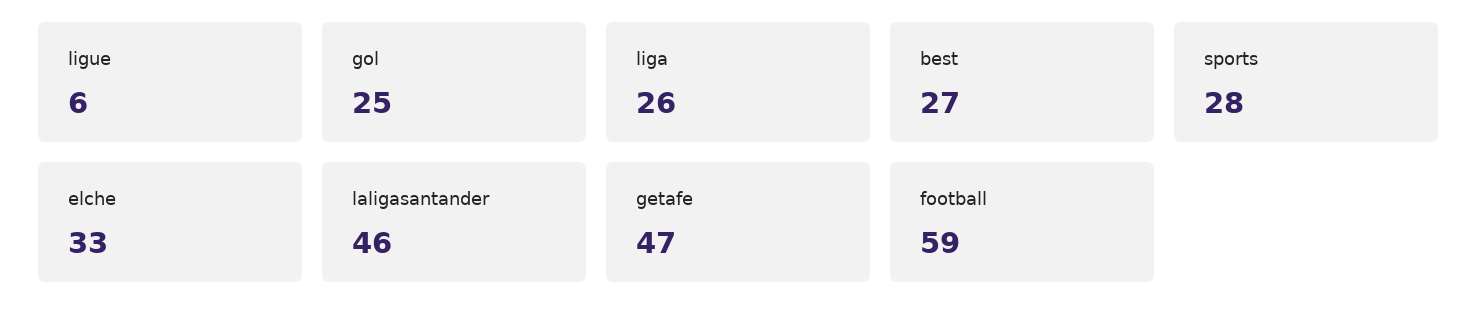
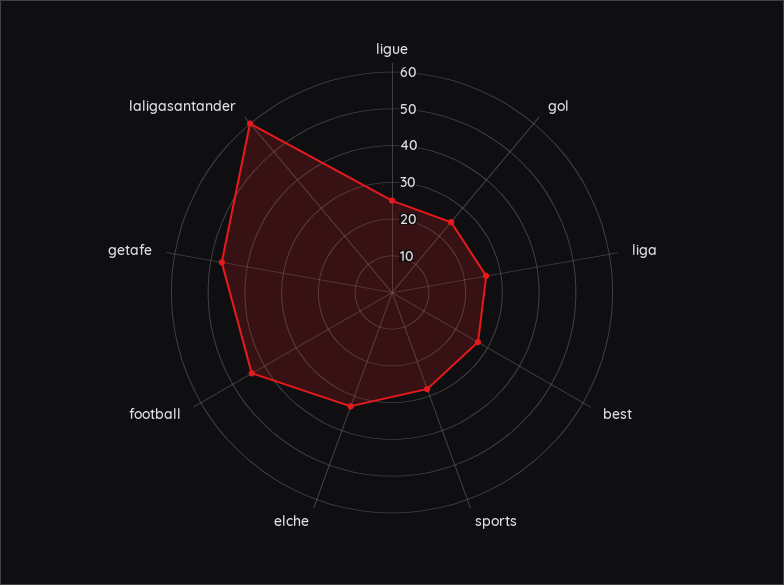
ligue: 6 -> 25
laligasantander: 46 -> 60
football: 59 -> 45

